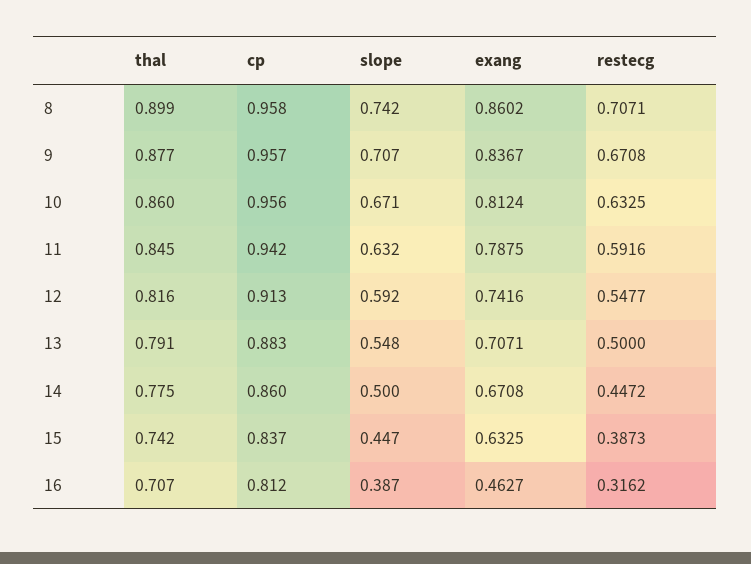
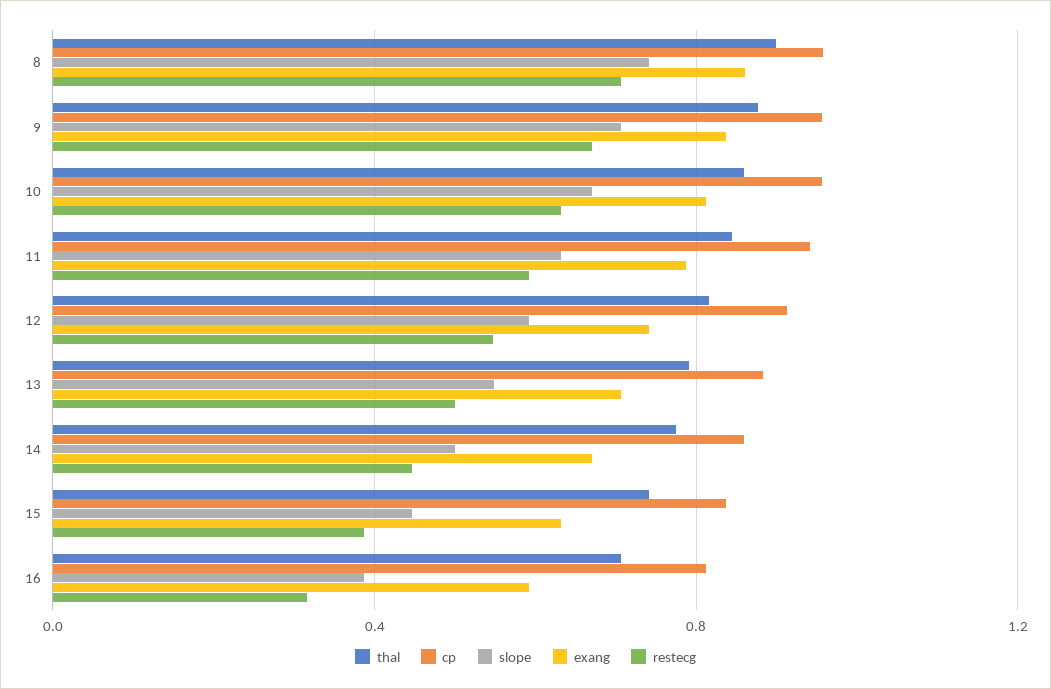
exang, 16: 0.4627 -> 0.6

